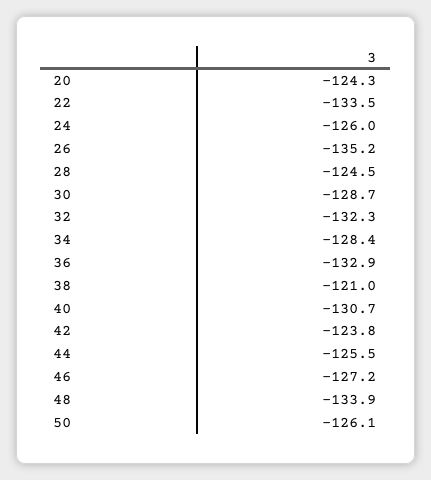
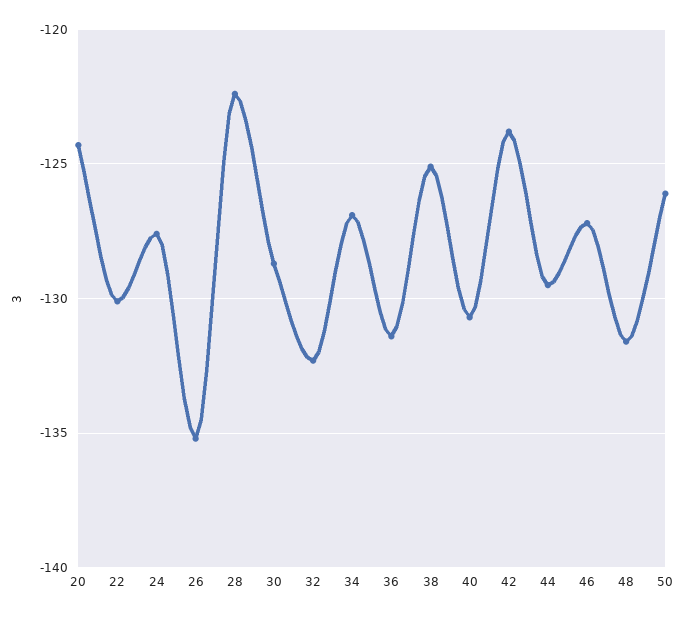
22: -133.5 -> -130
24: -126 -> -127.5
28: -124.5 -> -122.5
34: -128.4 -> -127
36: -132.9 -> -131.5
38: -121 -> -125
44: -125.5 -> -129.5
48: -133.9 -> -131.5

